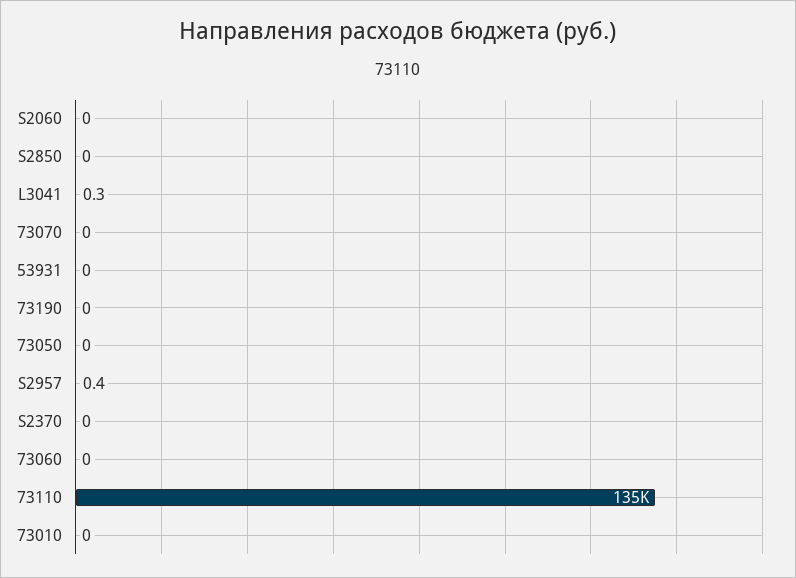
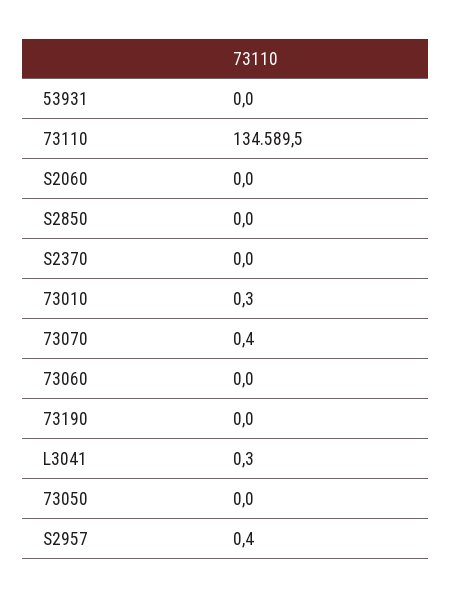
73070: 0 -> 0.4
73010: 0 -> 0.3

